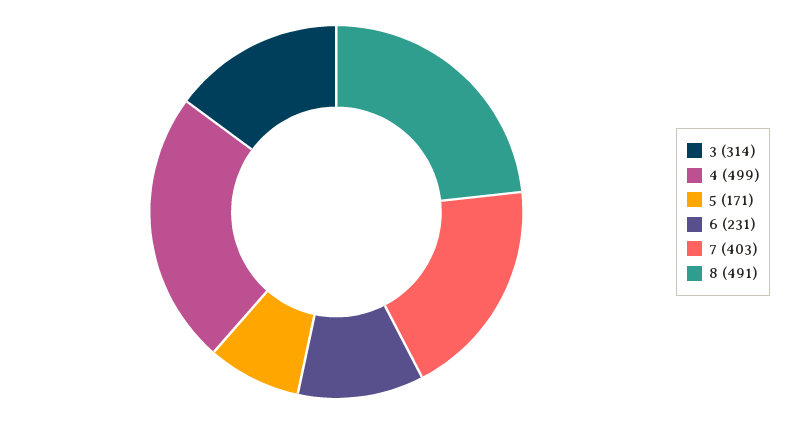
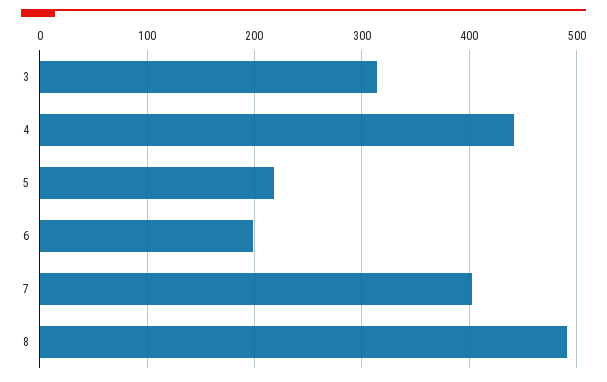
4: 499 -> 440
5: 171 -> 220
6: 231 -> 200

